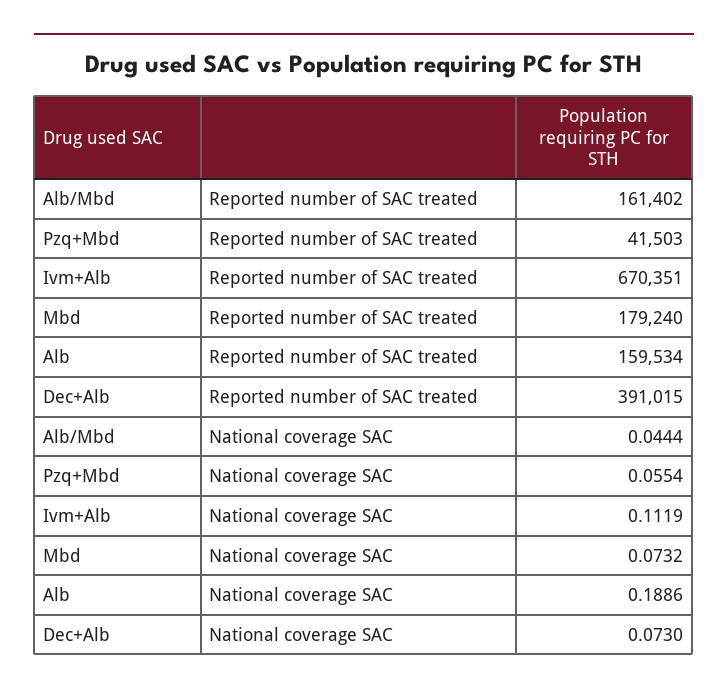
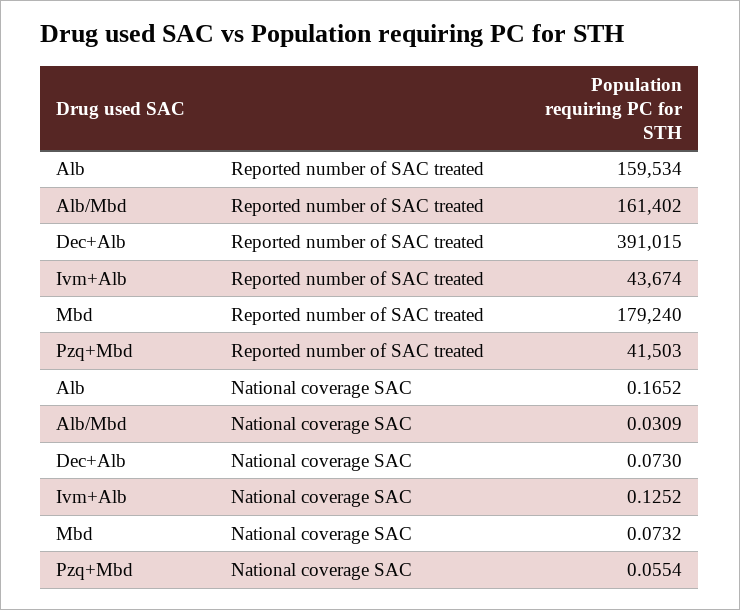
Ivm+Alb, Reported number of SAC treated: 670351 -> 43674
Alb/Mbd, National coverage SAC: 0.0444 -> 0.0309
Ivm+Alb, National coverage SAC: 0.1119 -> 0.1252
Alb, National coverage SAC: 0.1886 -> 0.1652

